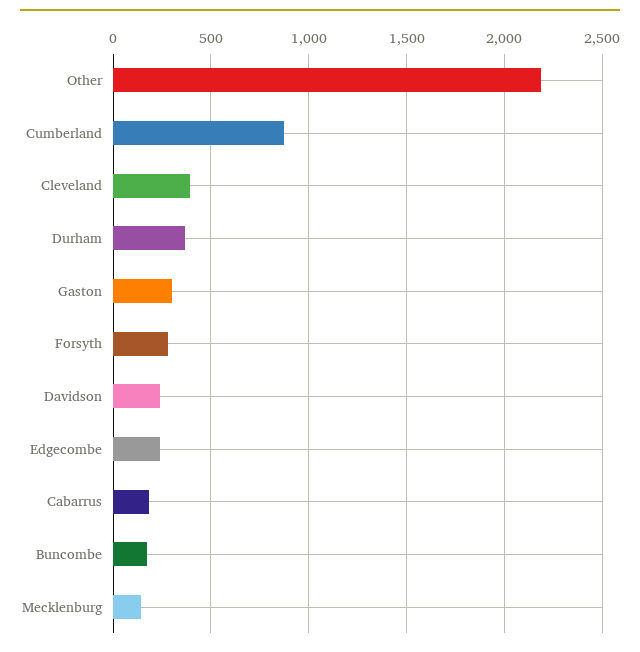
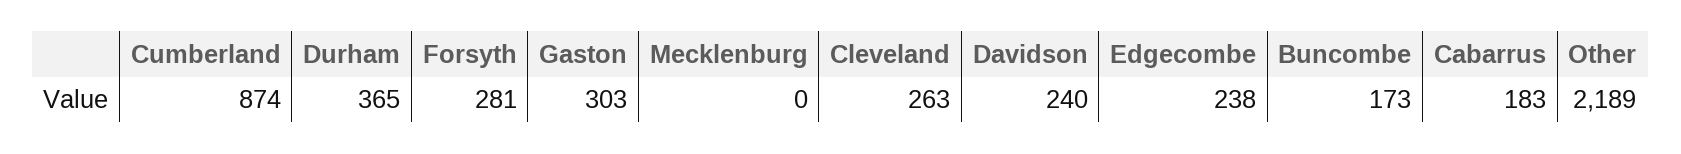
Cleveland: 400 -> 263
Mecklenburg: 150 -> 0

